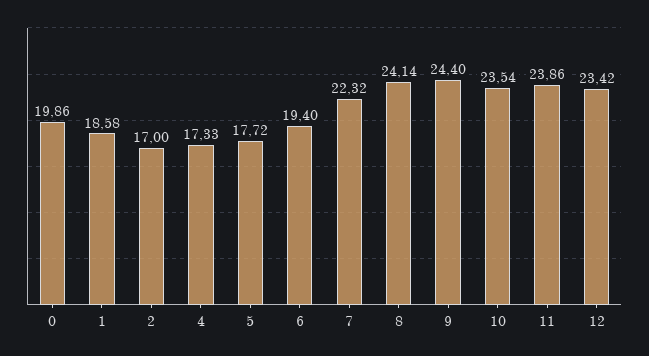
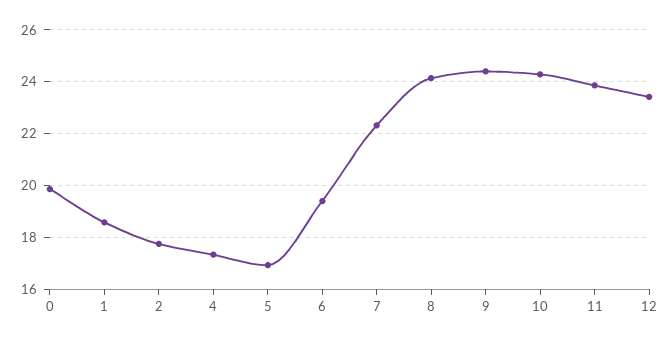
2: 17 -> 17.75
5: 17.72 -> 17
10: 23.54 -> 24.25

